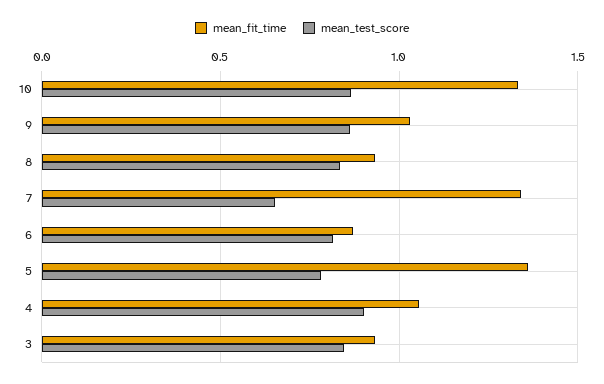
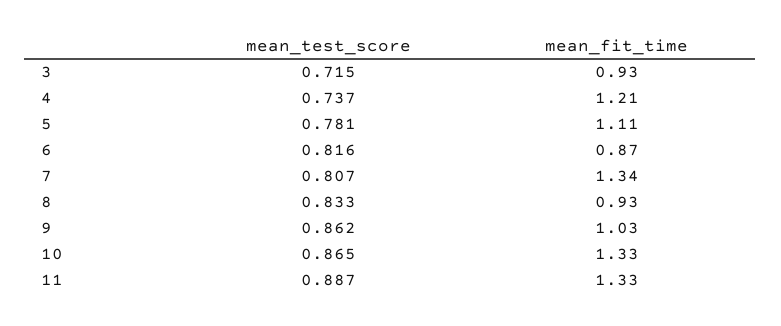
mean_test_score, 7: 0.65 -> 0.807
mean_fit_time, 5: 1.35 -> 1.11
mean_fit_time, 4: 1.05 -> 1.21
mean_test_score, 4: 0.9 -> 0.737
mean_test_score, 3: 0.85 -> 0.715
mean_test_score, 11: none -> 0.887
mean_fit_time, 11: none -> 1.33

